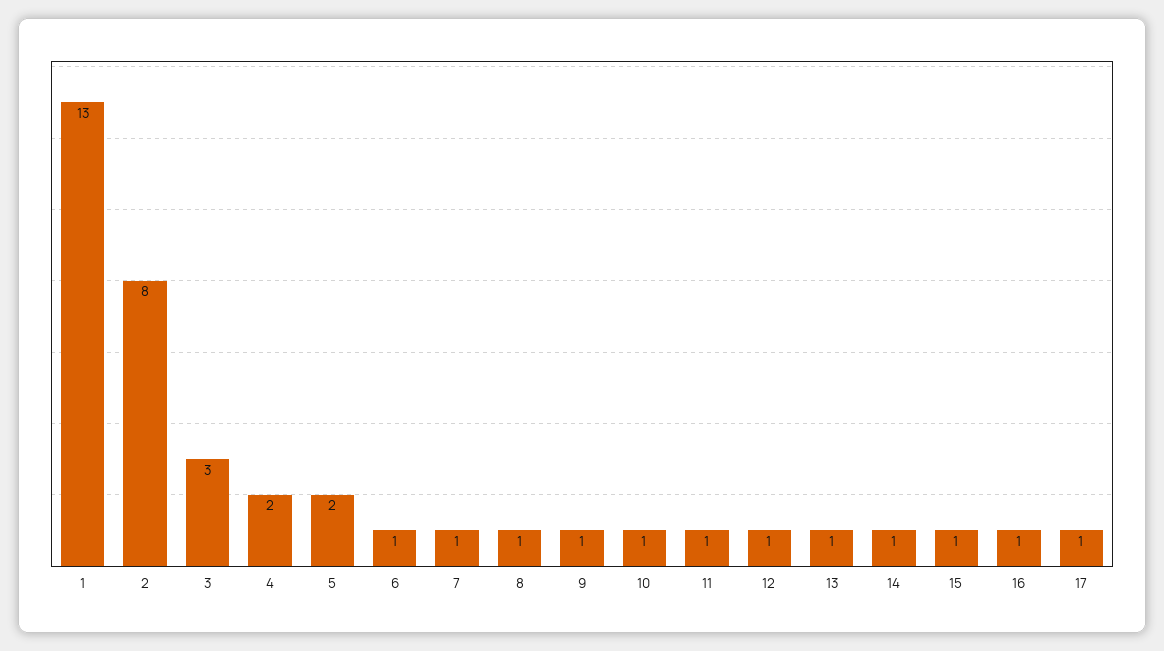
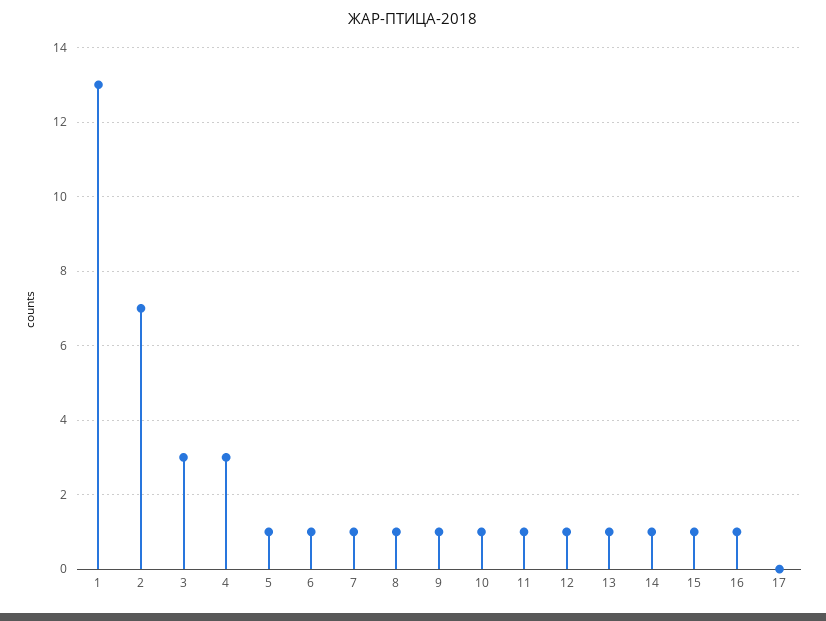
2: 8 -> 7
4: 2 -> 3
5: 2 -> 1
17: 1 -> 0

